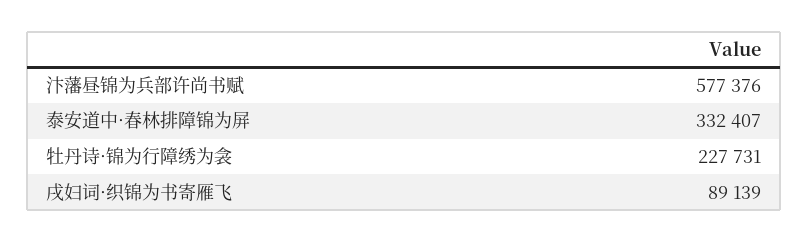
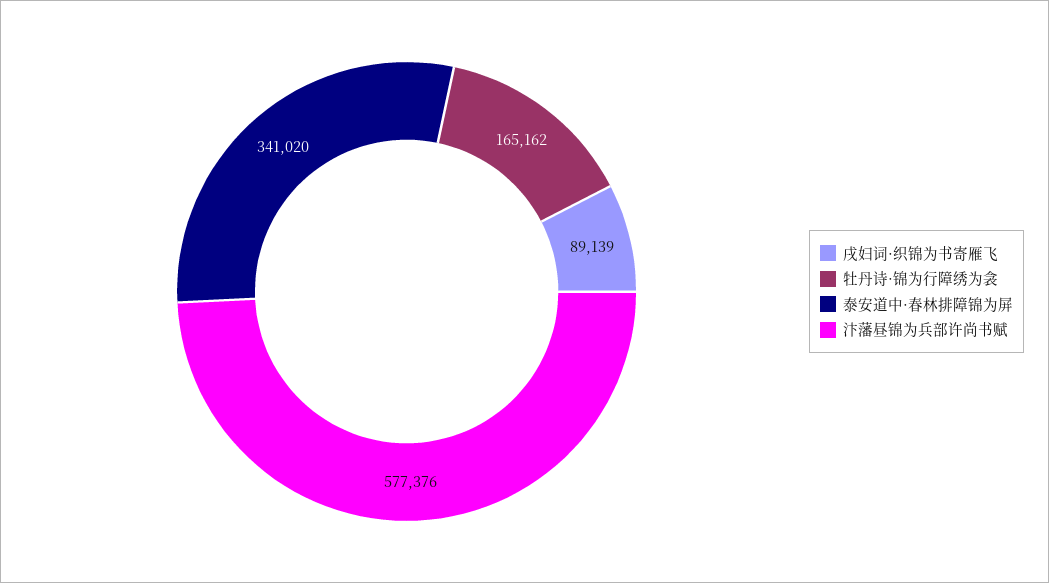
泰安道中·春林排障锦为屏: 332407 -> 341020
牡丹诗·锦为行障绣为衾: 227731 -> 165162

